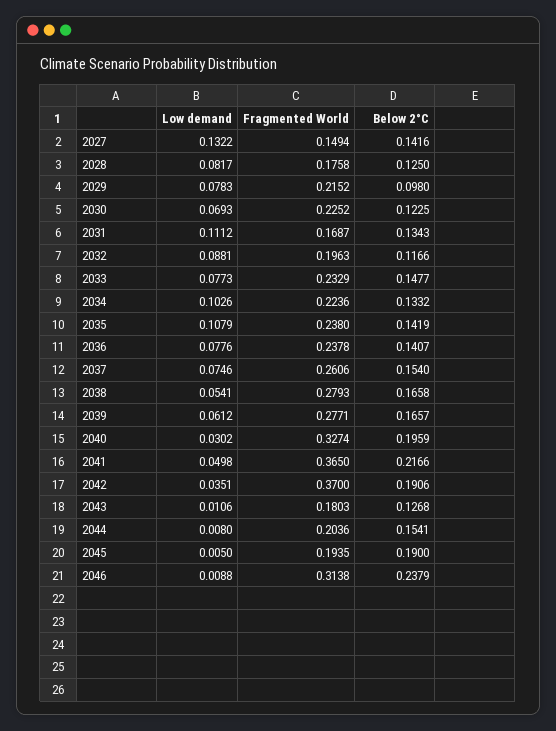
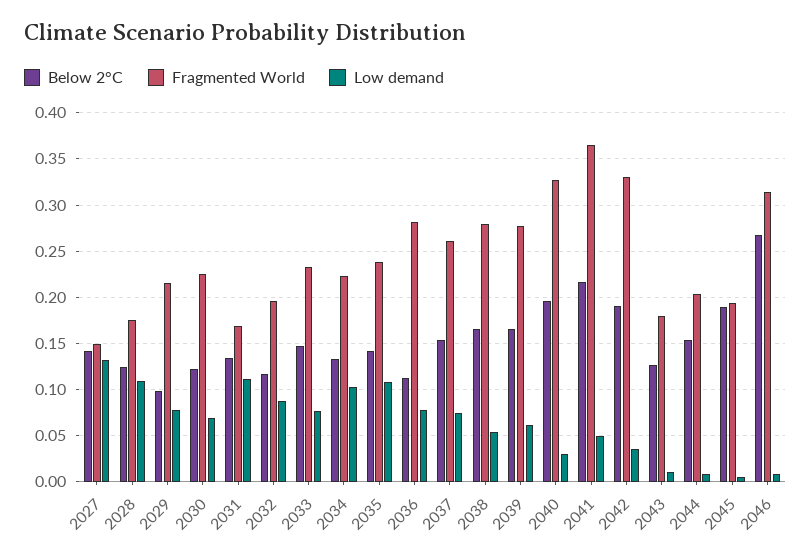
Low demand, 2028: 0.0817 -> 0.11
Fragmented World, 2036: 0.2378 -> 0.28
Below 2°C, 2036: 0.1407 -> 0.11
Fragmented World, 2042: 0.37 -> 0.33
Below 2°C, 2046: 0.2379 -> 0.27

